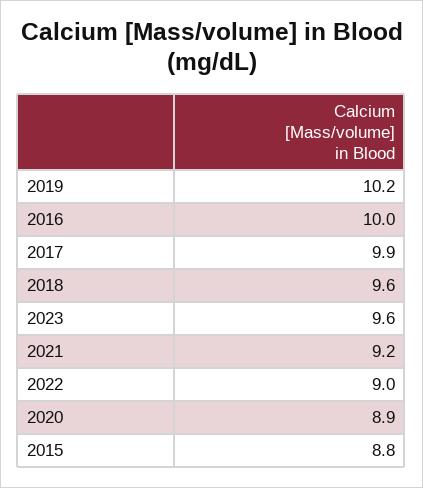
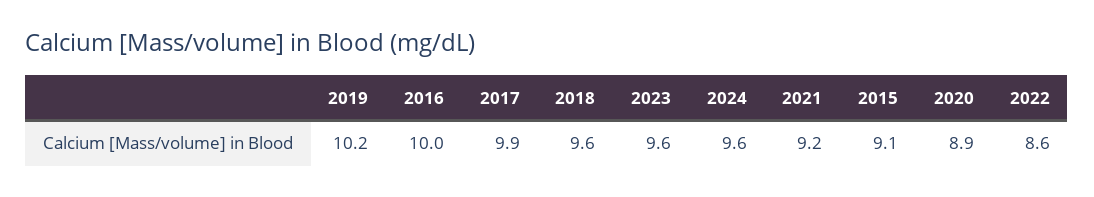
2022: 9 -> 8.6
2015: 8.8 -> 9.1
2024: none -> 9.6

